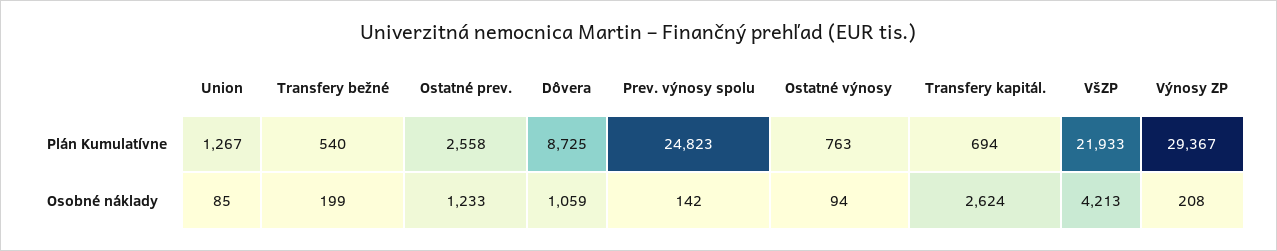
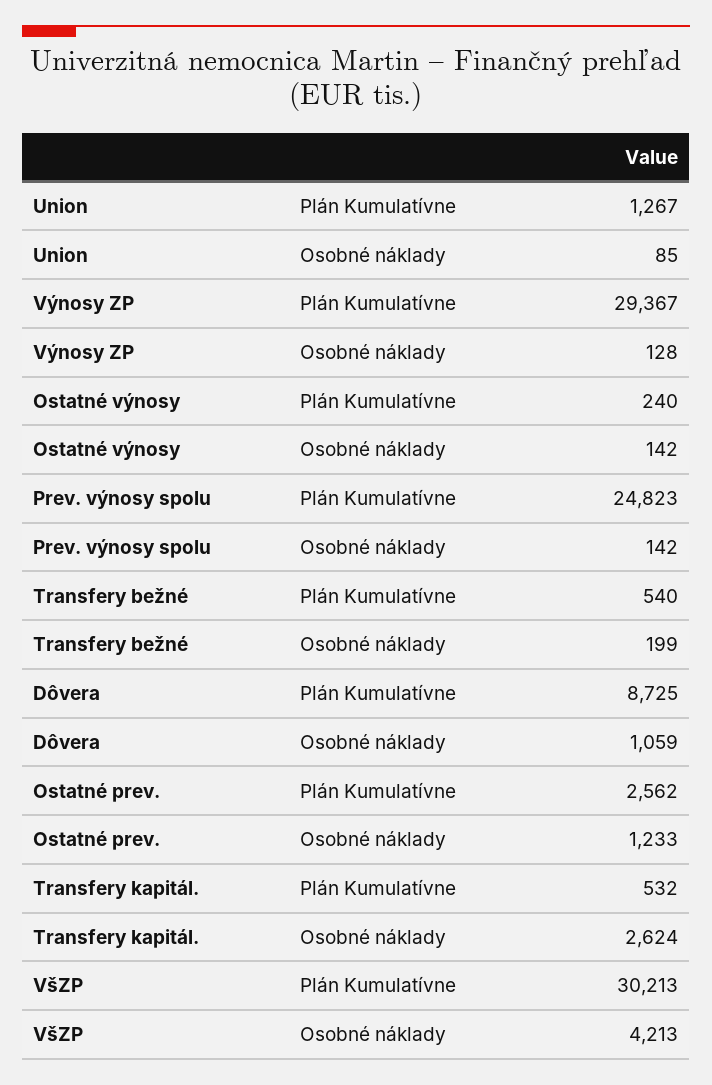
Ostatné prev., Plán Kumulatívne: 2558 -> 2562
Ostatné výnosy, Plán Kumulatívne: 763 -> 240
Transfery kapitál., Plán Kumulatívne: 694 -> 532
VšZP, Plán Kumulatívne: 21933 -> 30213
Ostatné výnosy, Osobné náklady: 94 -> 142
Výnosy ZP, Osobné náklady: 208 -> 128

